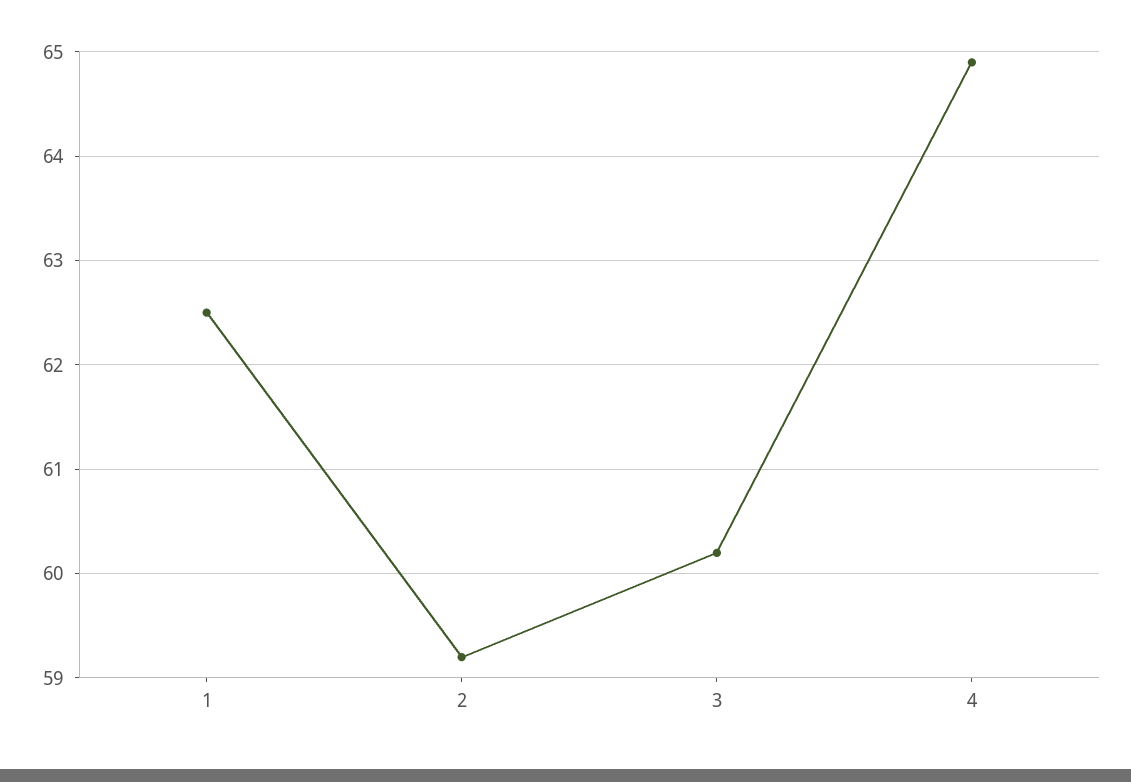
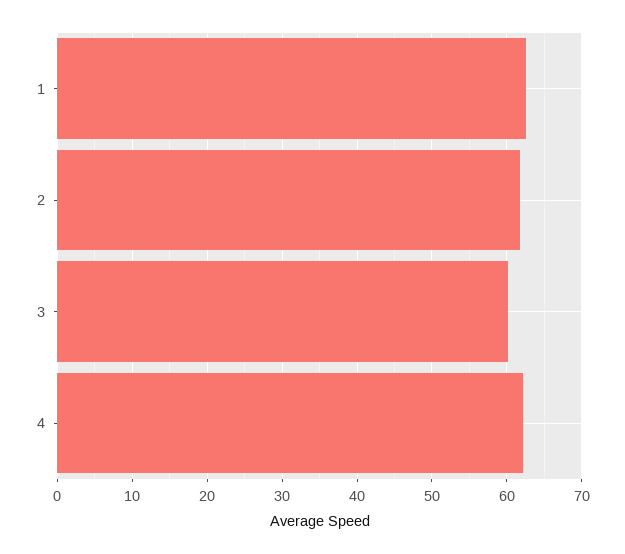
2: 59.2 -> 62
4: 64.9 -> 62

